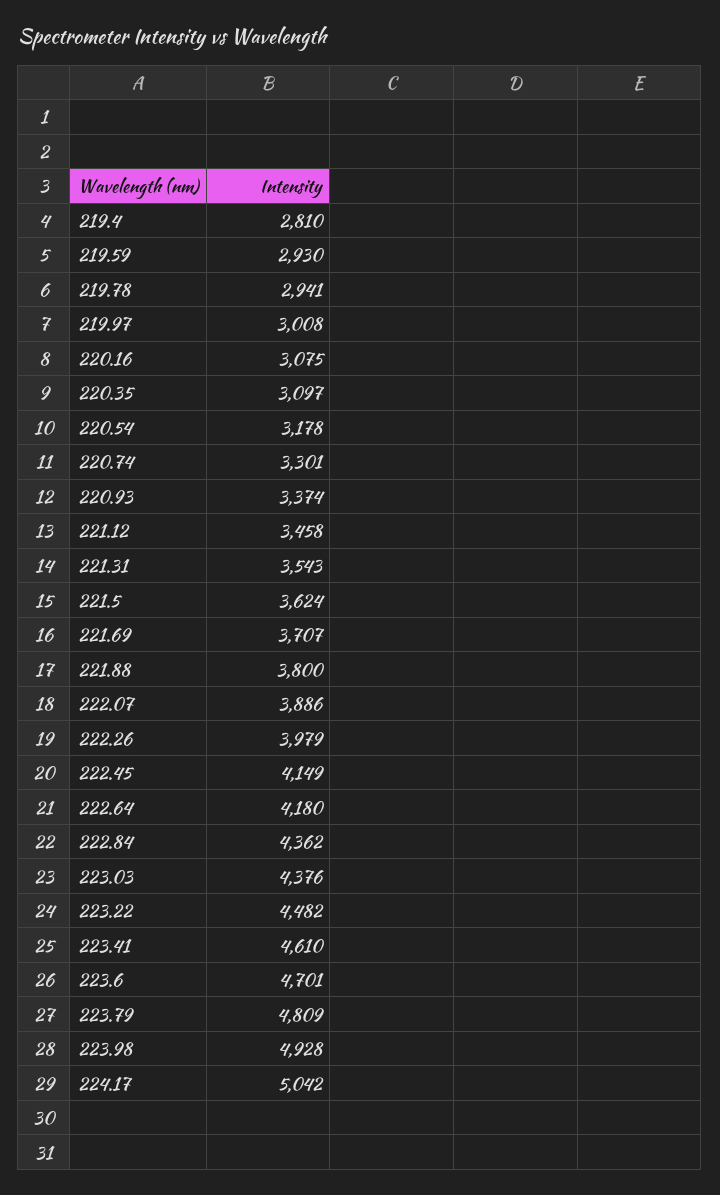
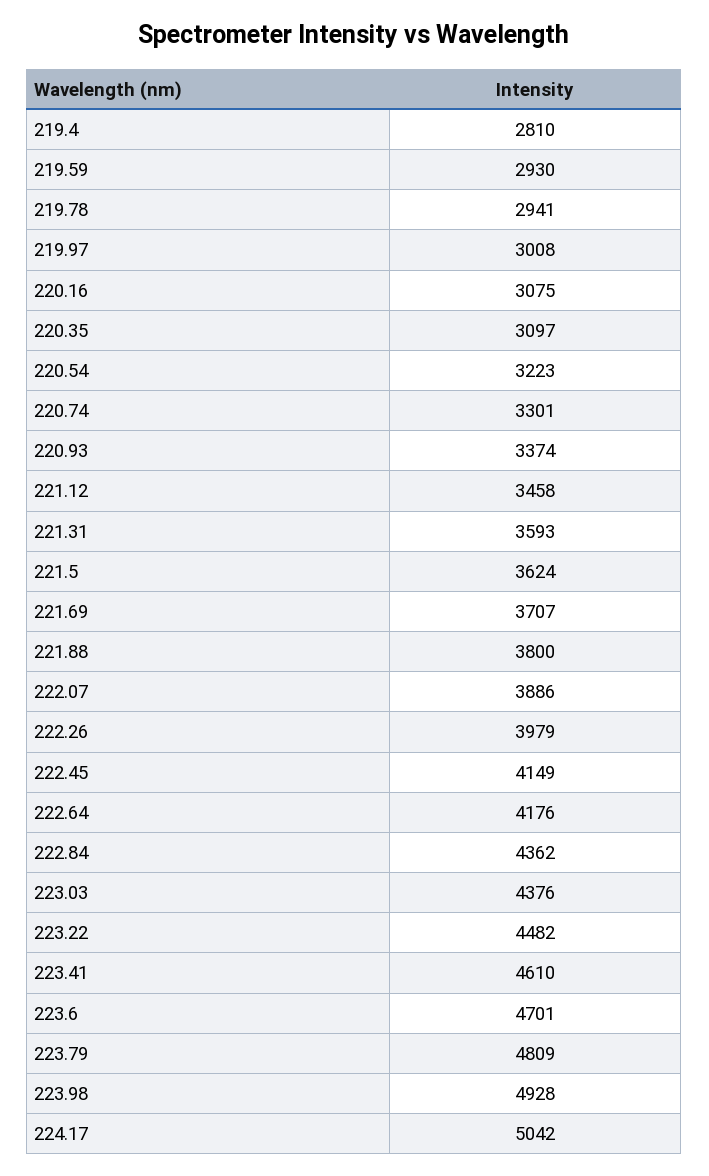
220.54: 3178 -> 3223
221.31: 3543 -> 3593
222.64: 4180 -> 4176

